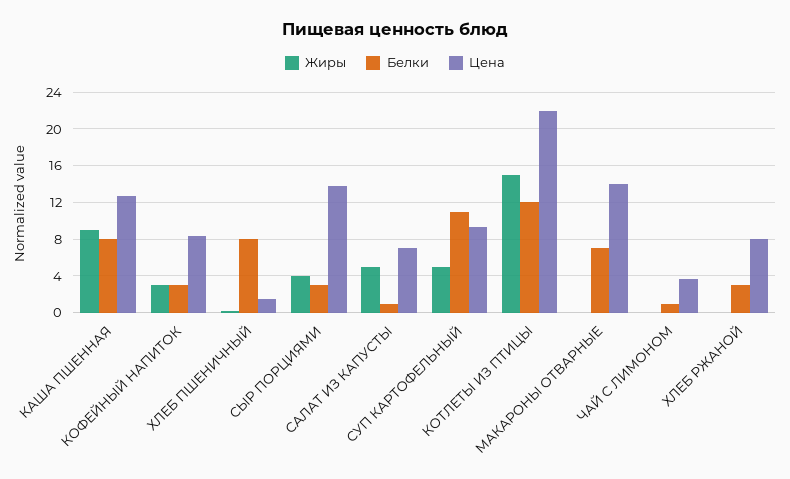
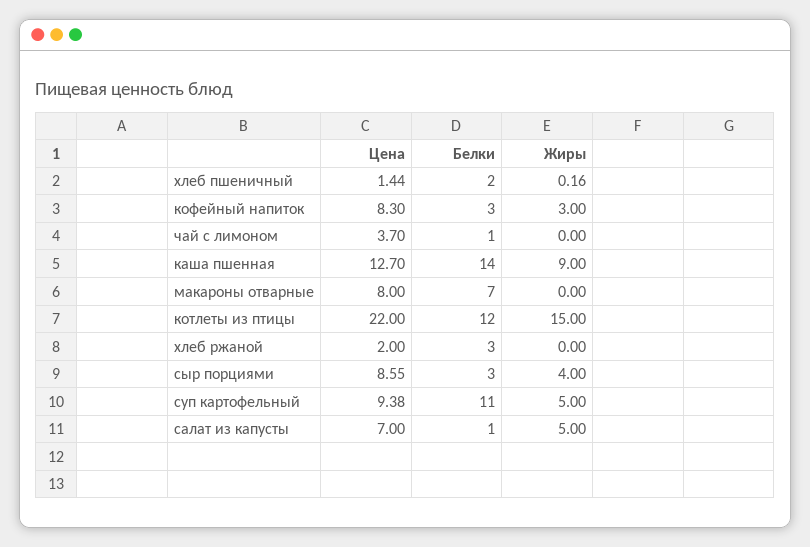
Белки, КАША ПШЕННАЯ: 8 -> 14
Белки, ХЛЕБ ПШЕНИЧНЫЙ: 8 -> 2
Цена, СЫР ПОРЦИЯМИ: 14 -> 8.55
Цена, МАКАРОНЫ ОТВАРНЫЕ: 14 -> 8
Цена, ХЛЕБ РЖАНОЙ: 8 -> 2

